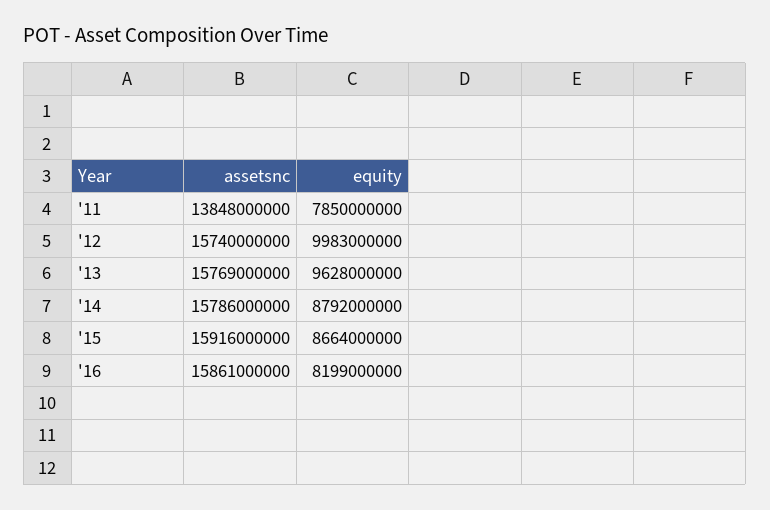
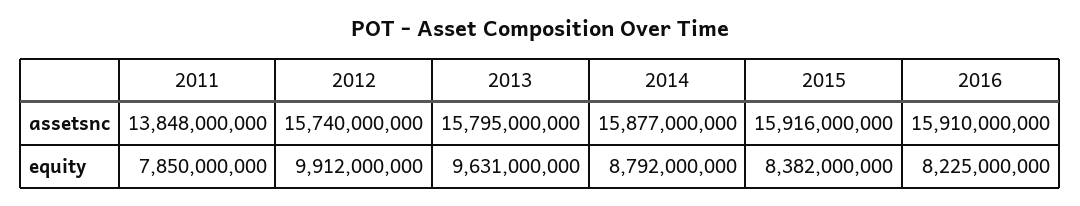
equity, '12: 9983000000 -> 9912000000
assetsnc, '13: 15769000000 -> 15795000000
equity, '13: 9628000000 -> 9631000000
assetsnc, '14: 15786000000 -> 15877000000
equity, '15: 8664000000 -> 8382000000
assetsnc, '16: 15861000000 -> 15910000000
equity, '16: 8199000000 -> 8225000000

